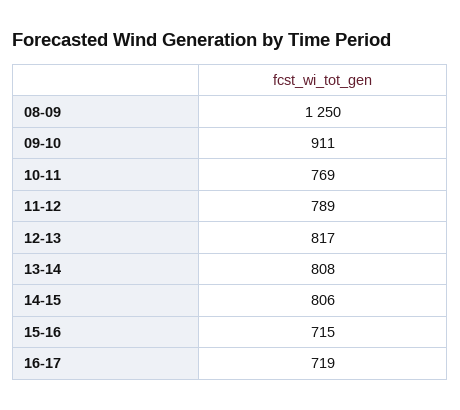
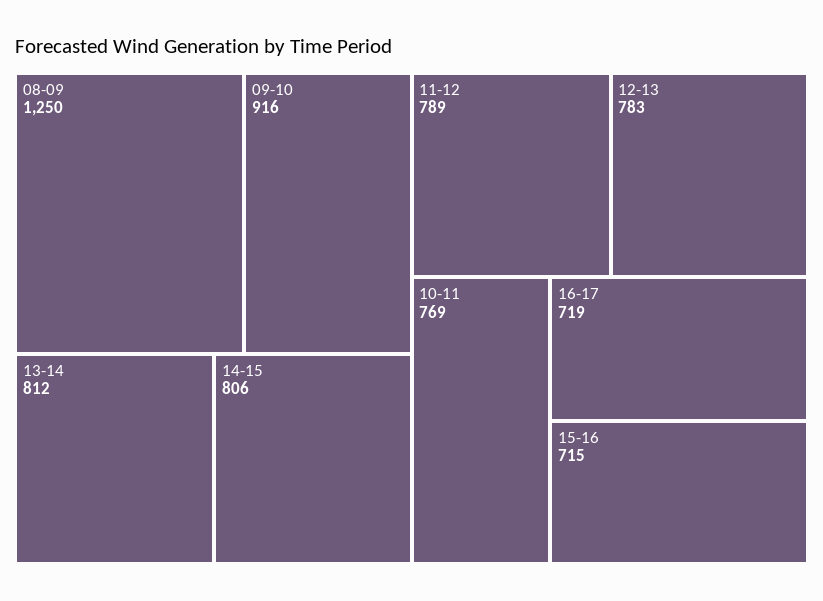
09-10: 911 -> 916
12-13: 817 -> 783
13-14: 808 -> 812

